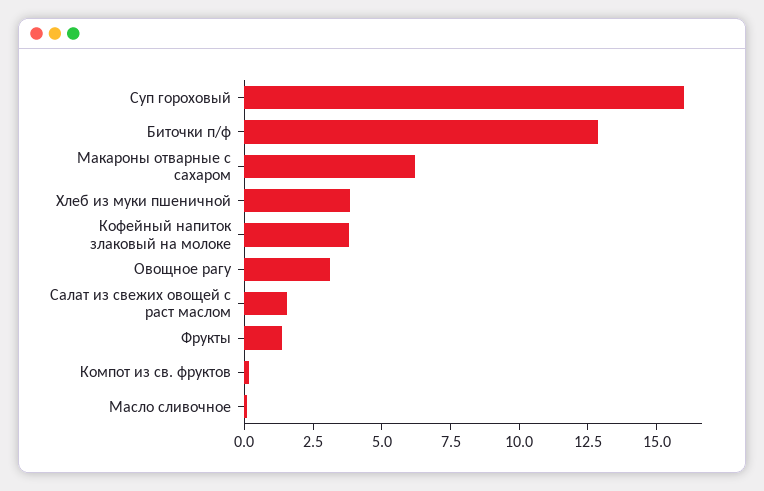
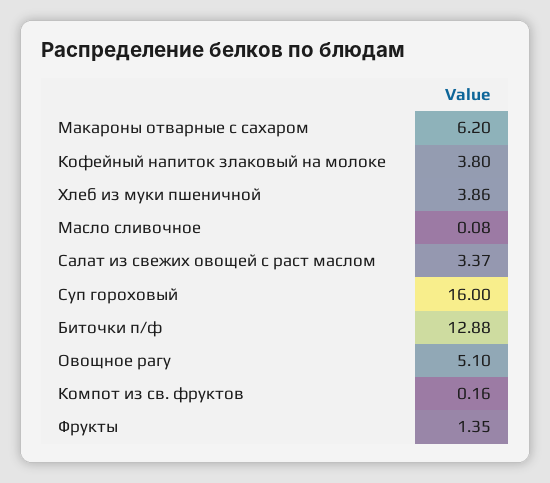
Овощное рагу: 3 -> 5.1
Салат из свежих овощей с раст маслом: 1.5 -> 3.37

